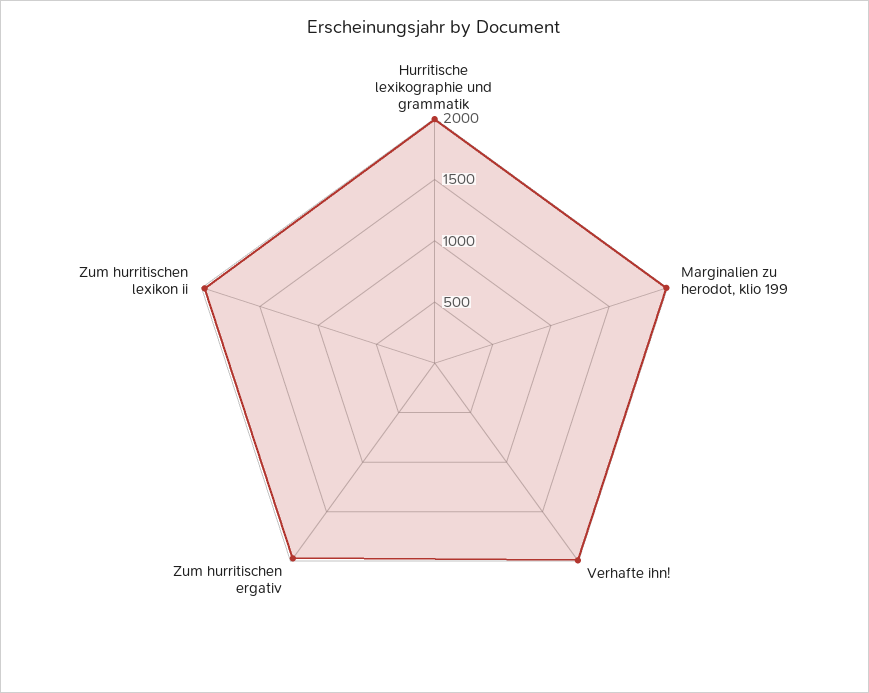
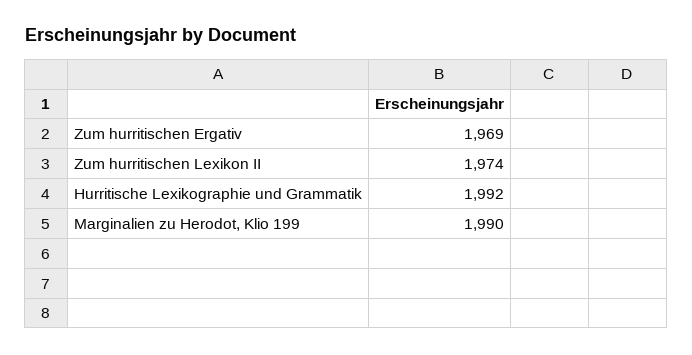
Verhafte ihn!: 2000 -> none

